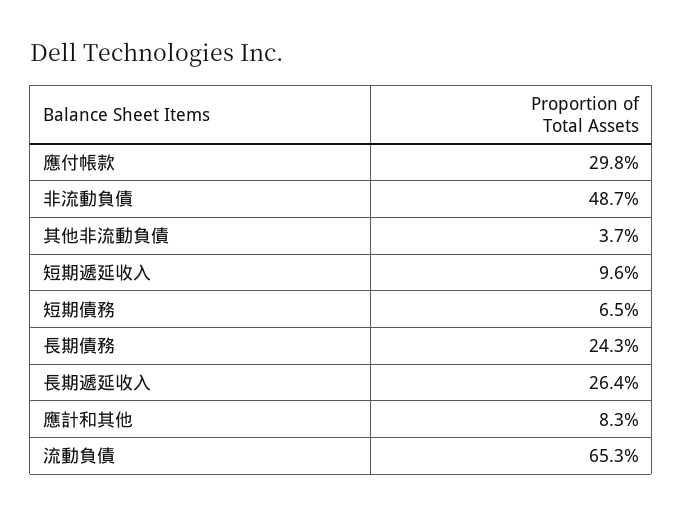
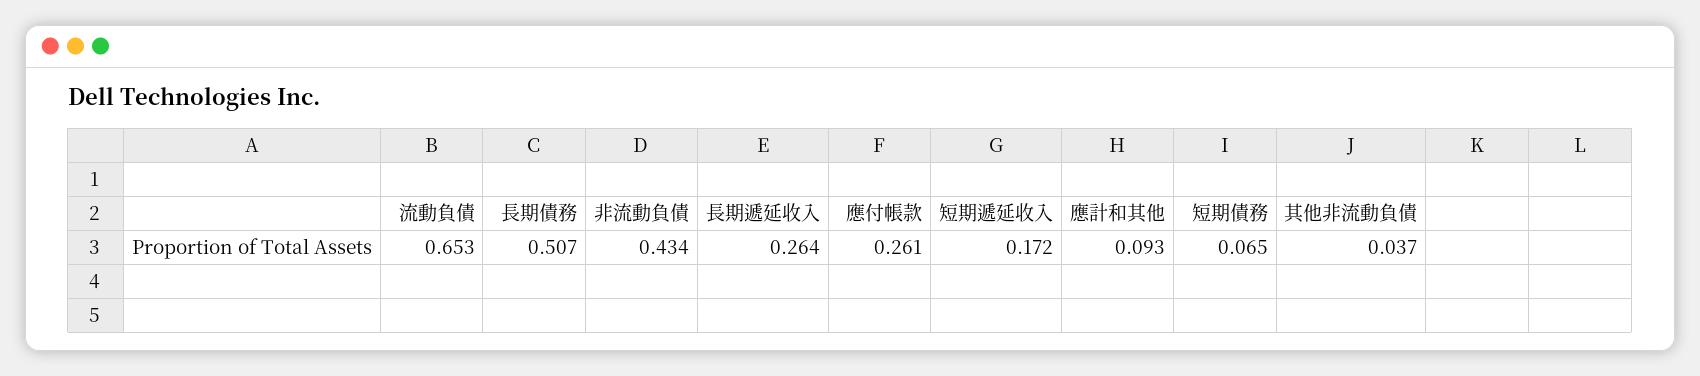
應付帳款: 0.298 -> 0.261
非流動負債: 0.487 -> 0.434
短期遞延收入: 0.096 -> 0.172
長期債務: 0.243 -> 0.507
應計和其他: 0.083 -> 0.093

